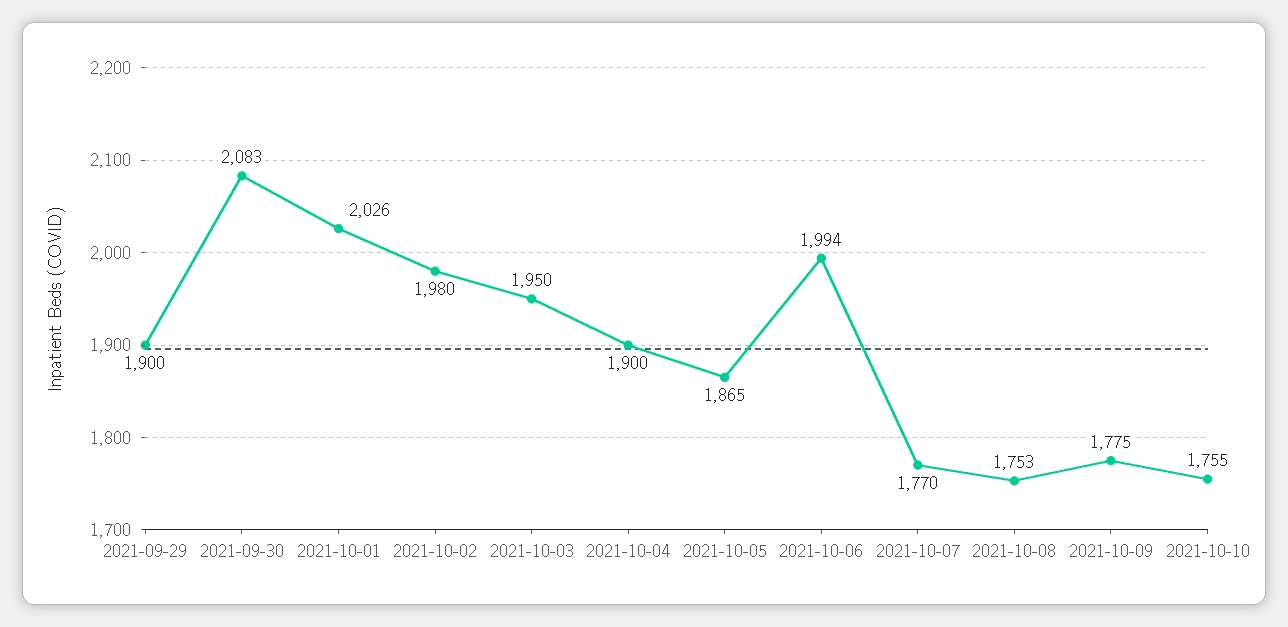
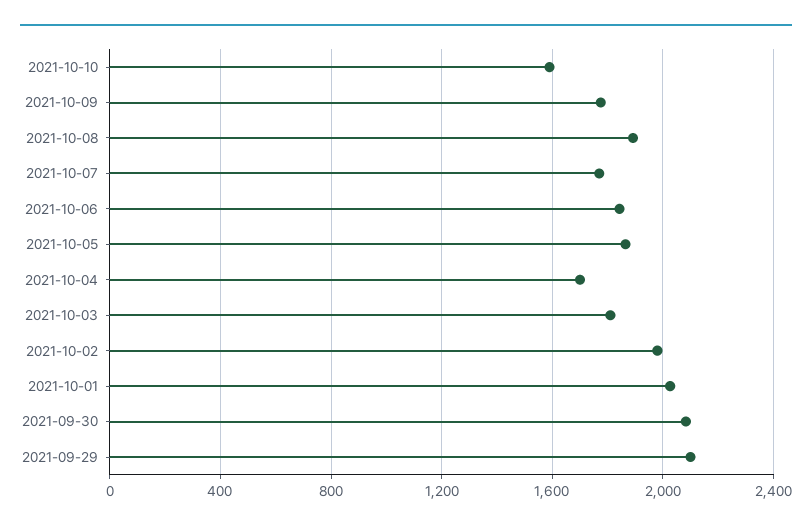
2021-09-29: 1900 -> 2100
2021-10-03: 1950 -> 1800
2021-10-04: 1900 -> 1700
2021-10-06: 1994 -> 1850
2021-10-08: 1753 -> 1900
2021-10-10: 1755 -> 1600

